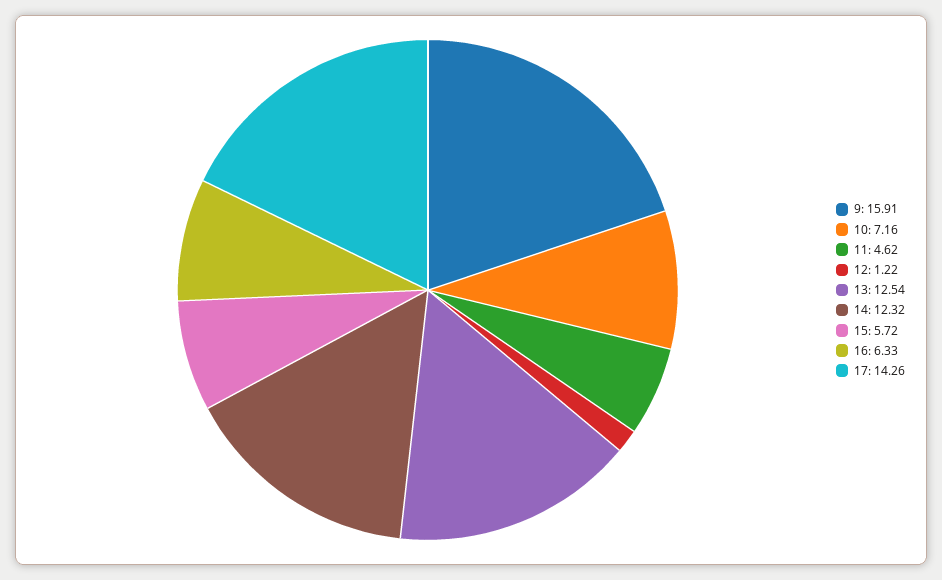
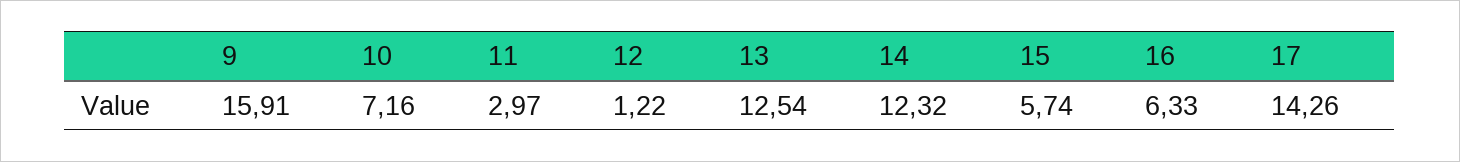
11: 4.62 -> 2.97
15: 5.72 -> 5.74

